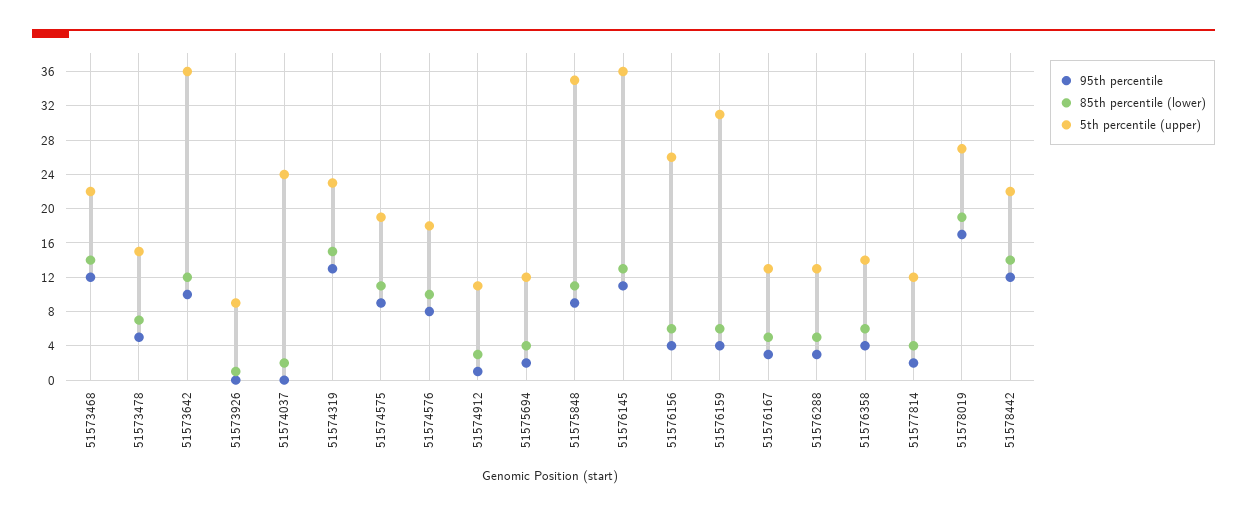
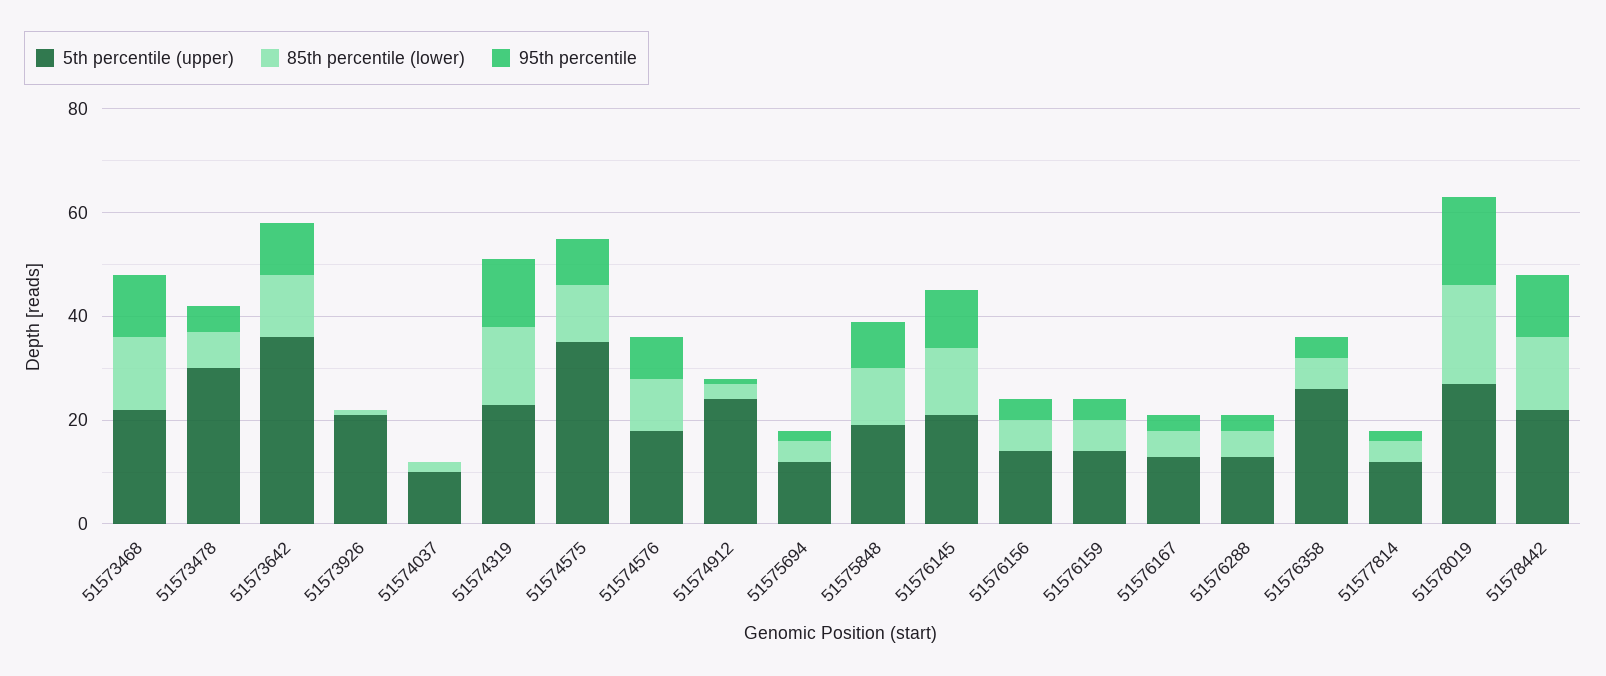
5th percentile (upper), 51573478: 15 -> 30
5th percentile (upper), 51573926: 9 -> 20
5th percentile (upper), 51574037: 24 -> 10
5th percentile (upper), 51574575: 19 -> 35
5th percentile (upper), 51574912: 11 -> 25
5th percentile (upper), 51575848: 35 -> 20
5th percentile (upper), 51576145: 36 -> 20
5th percentile (upper), 51576156: 26 -> 15
5th percentile (upper), 51576159: 31 -> 15
5th percentile (upper), 51576358: 14 -> 25

